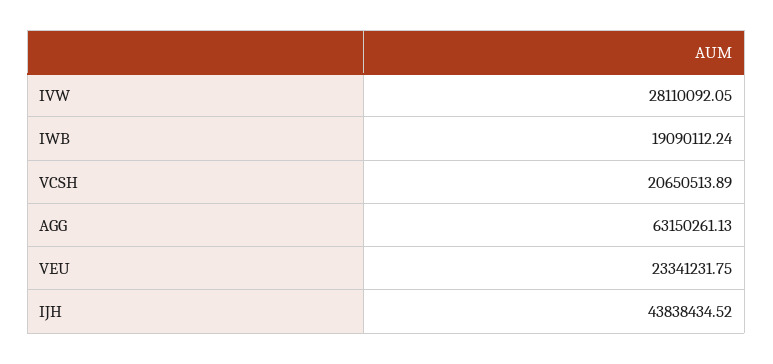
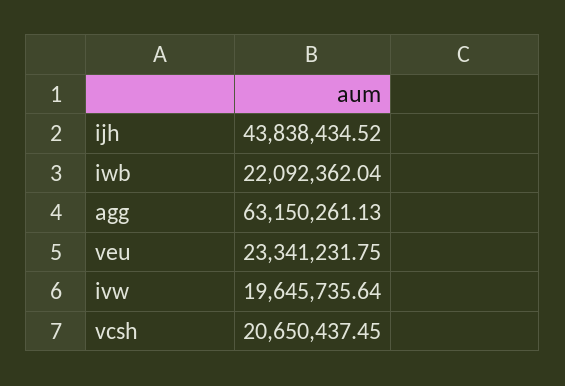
IVW: 28110092.05 -> 19645735.64
IWB: 19090112.24 -> 22092362.04
VCSH: 20650513.89 -> 20650437.45

